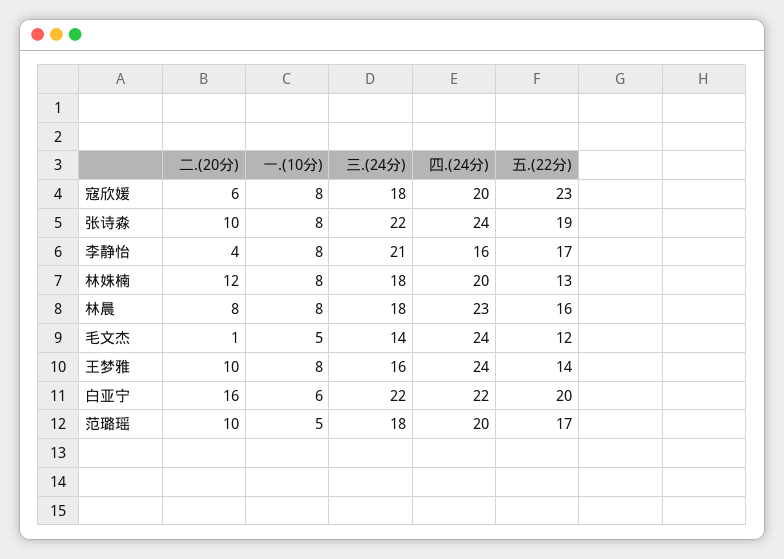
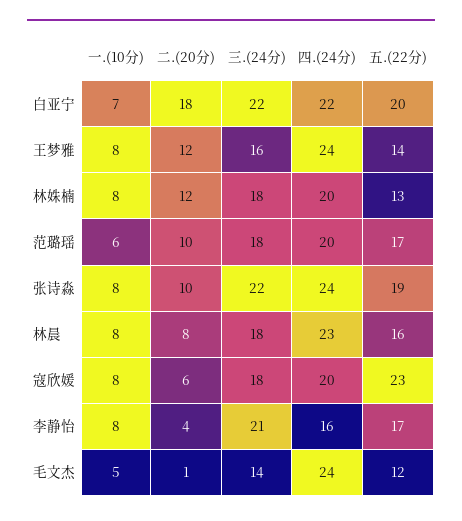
二.(20分), 王梦雅: 10 -> 12
二.(20分), 白亚宁: 16 -> 18
一.(10分), 白亚宁: 6 -> 7
一.(10分), 范璐瑶: 5 -> 6

